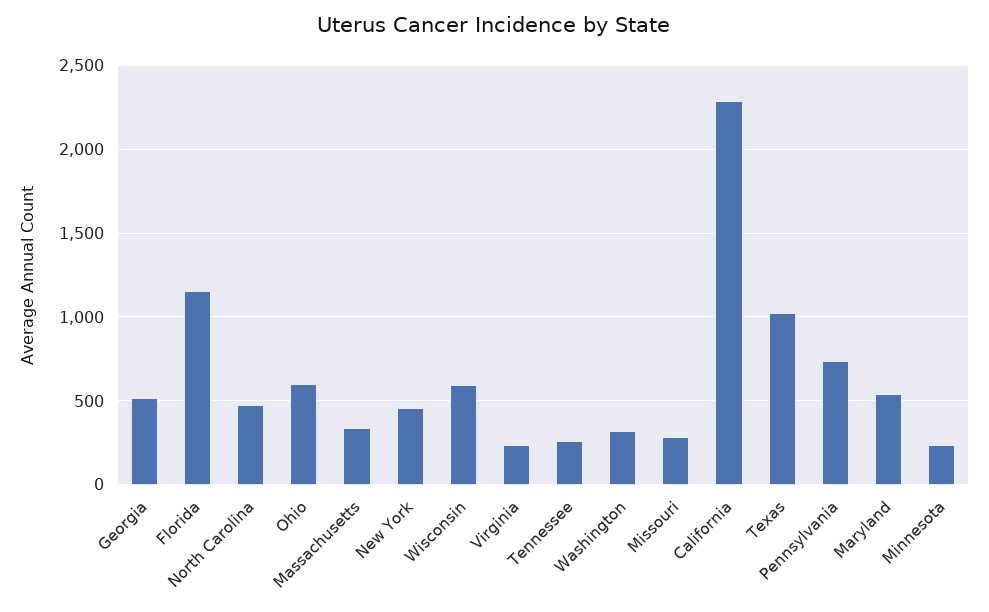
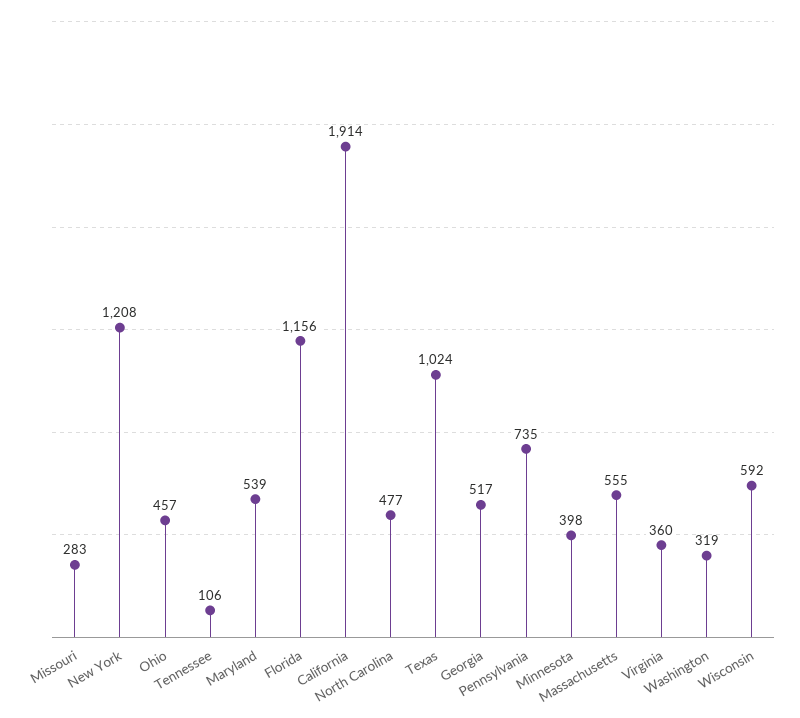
Ohio: 600 -> 457
Massachusetts: 350 -> 555
New York: 450 -> 1208
Virginia: 250 -> 360
Tennessee: 250 -> 106
California: 2300 -> 1914
Minnesota: 250 -> 398

